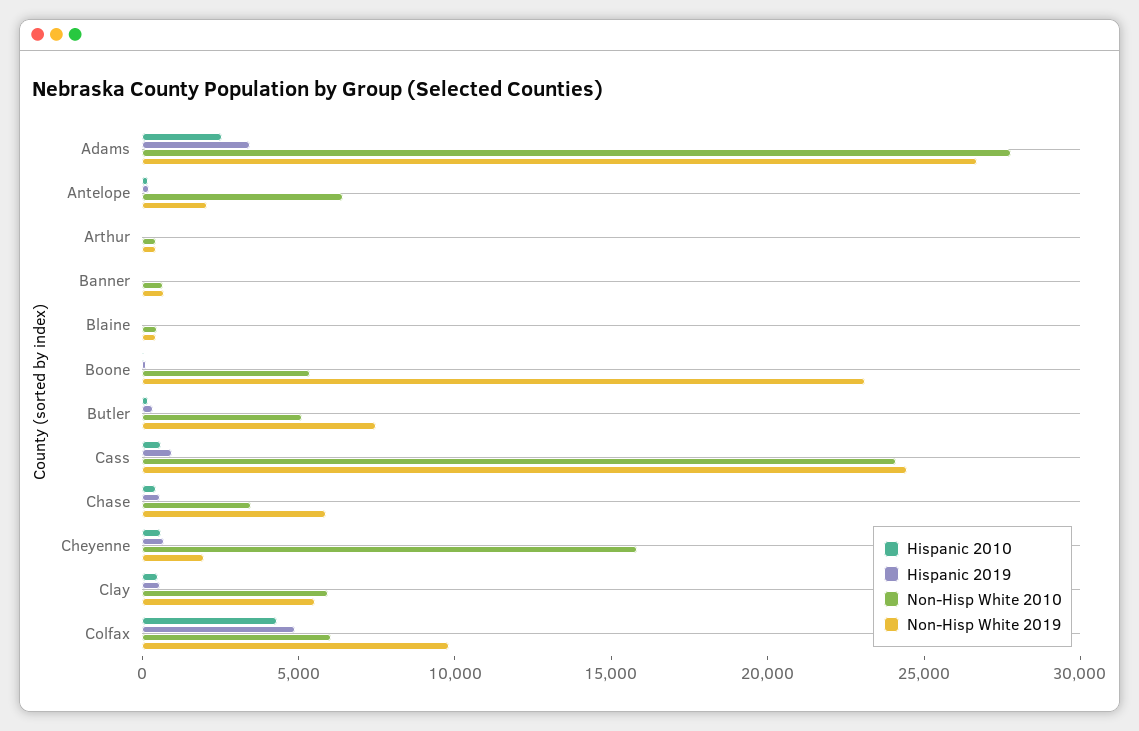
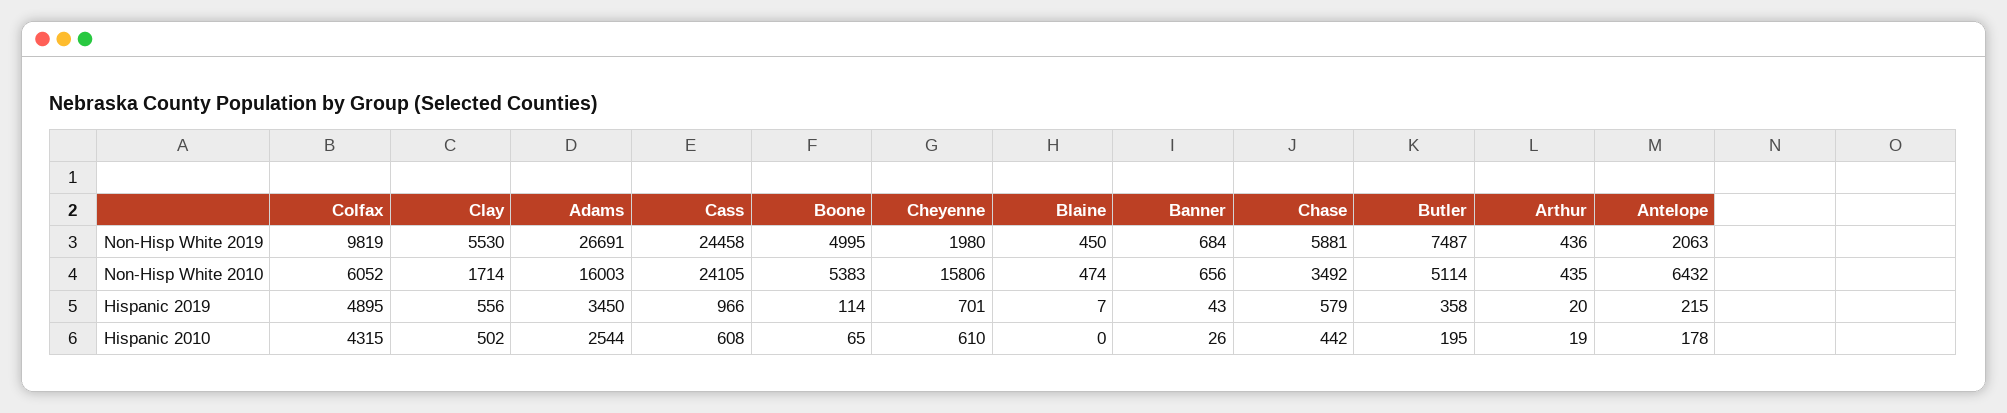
Non-Hisp White 2010, Adams: 28000 -> 16003
Non-Hisp White 2019, Boone: 23000 -> 4995
Non-Hisp White 2010, Clay: 6000 -> 1714

